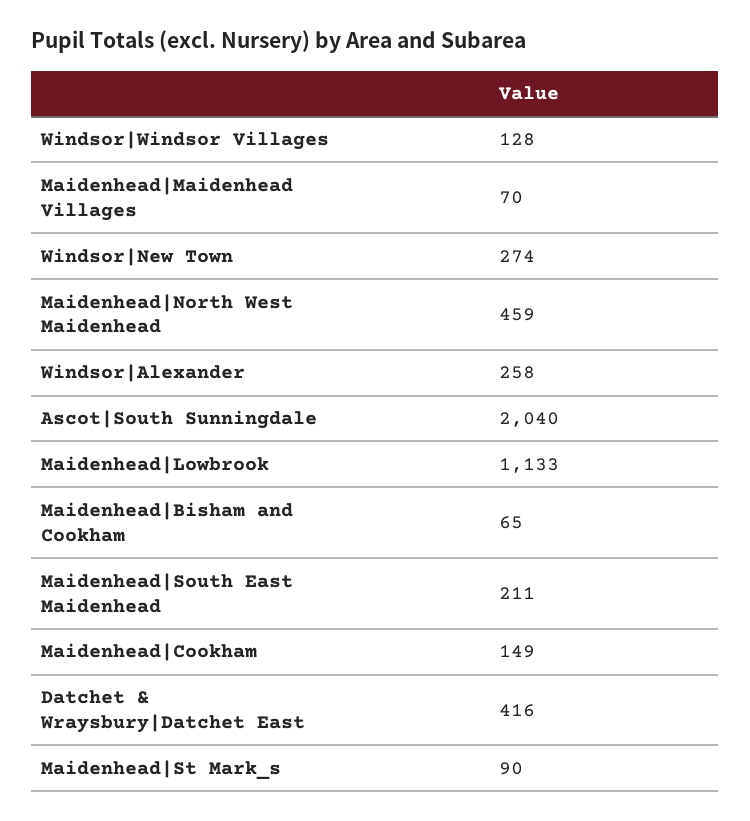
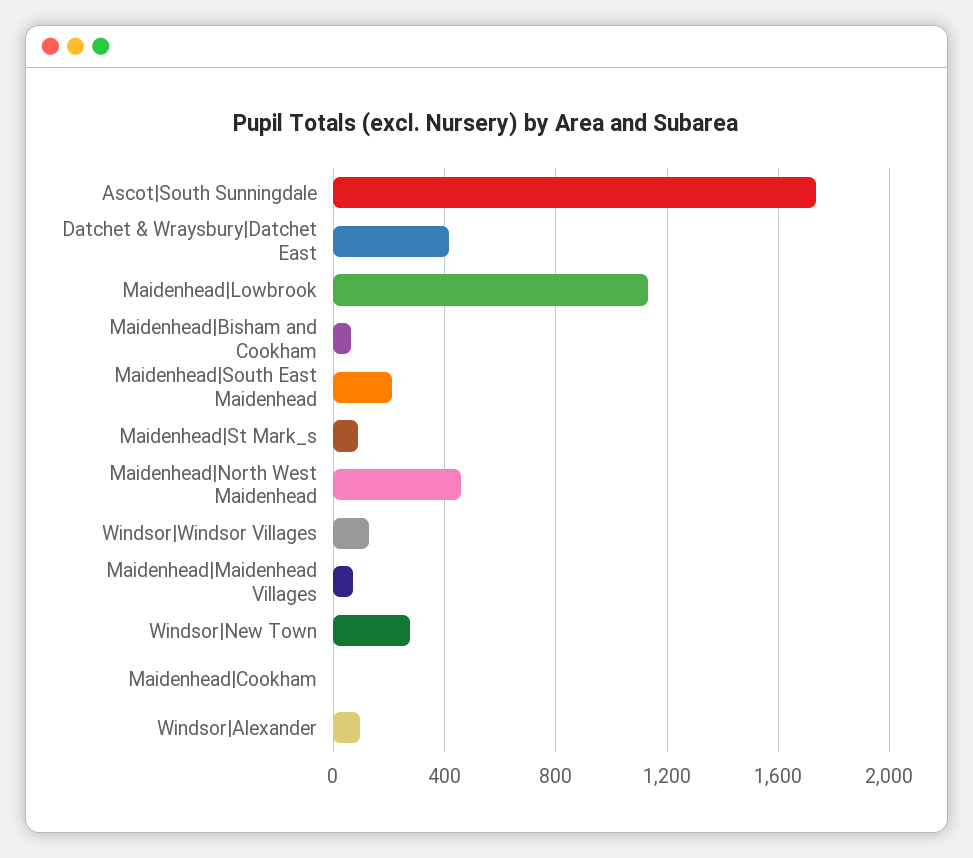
Windsor|Alexander: 258 -> 100
Ascot|South Sunningdale: 2040 -> 1750
Maidenhead|Cookham: 149 -> 0

